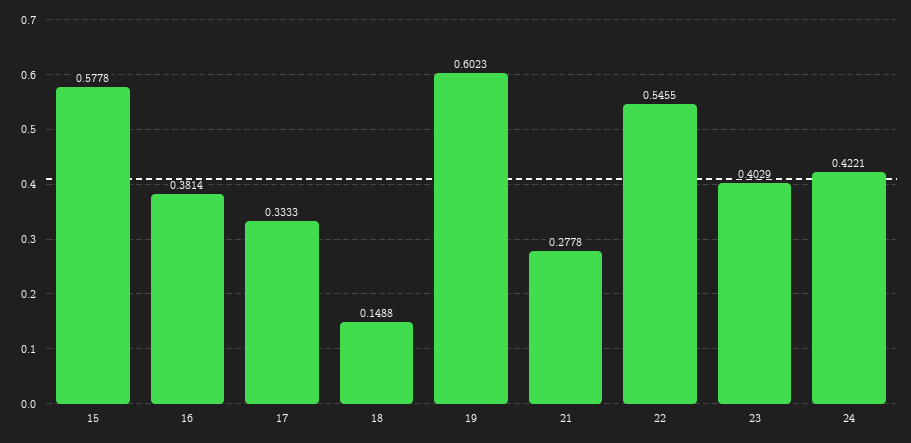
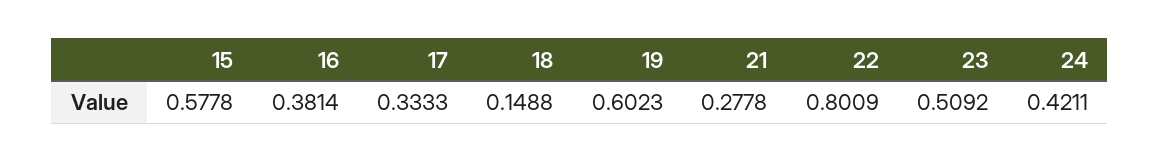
22: 0.5455 -> 0.8009
23: 0.4029 -> 0.5092
24: 0.4221 -> 0.4211

